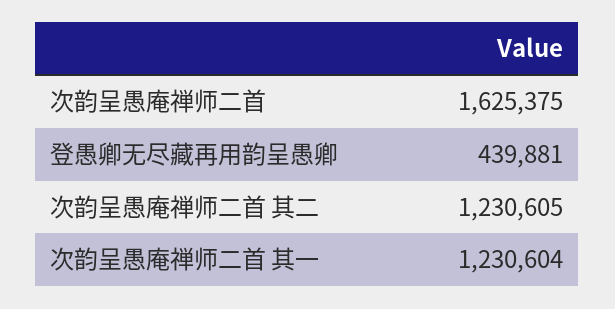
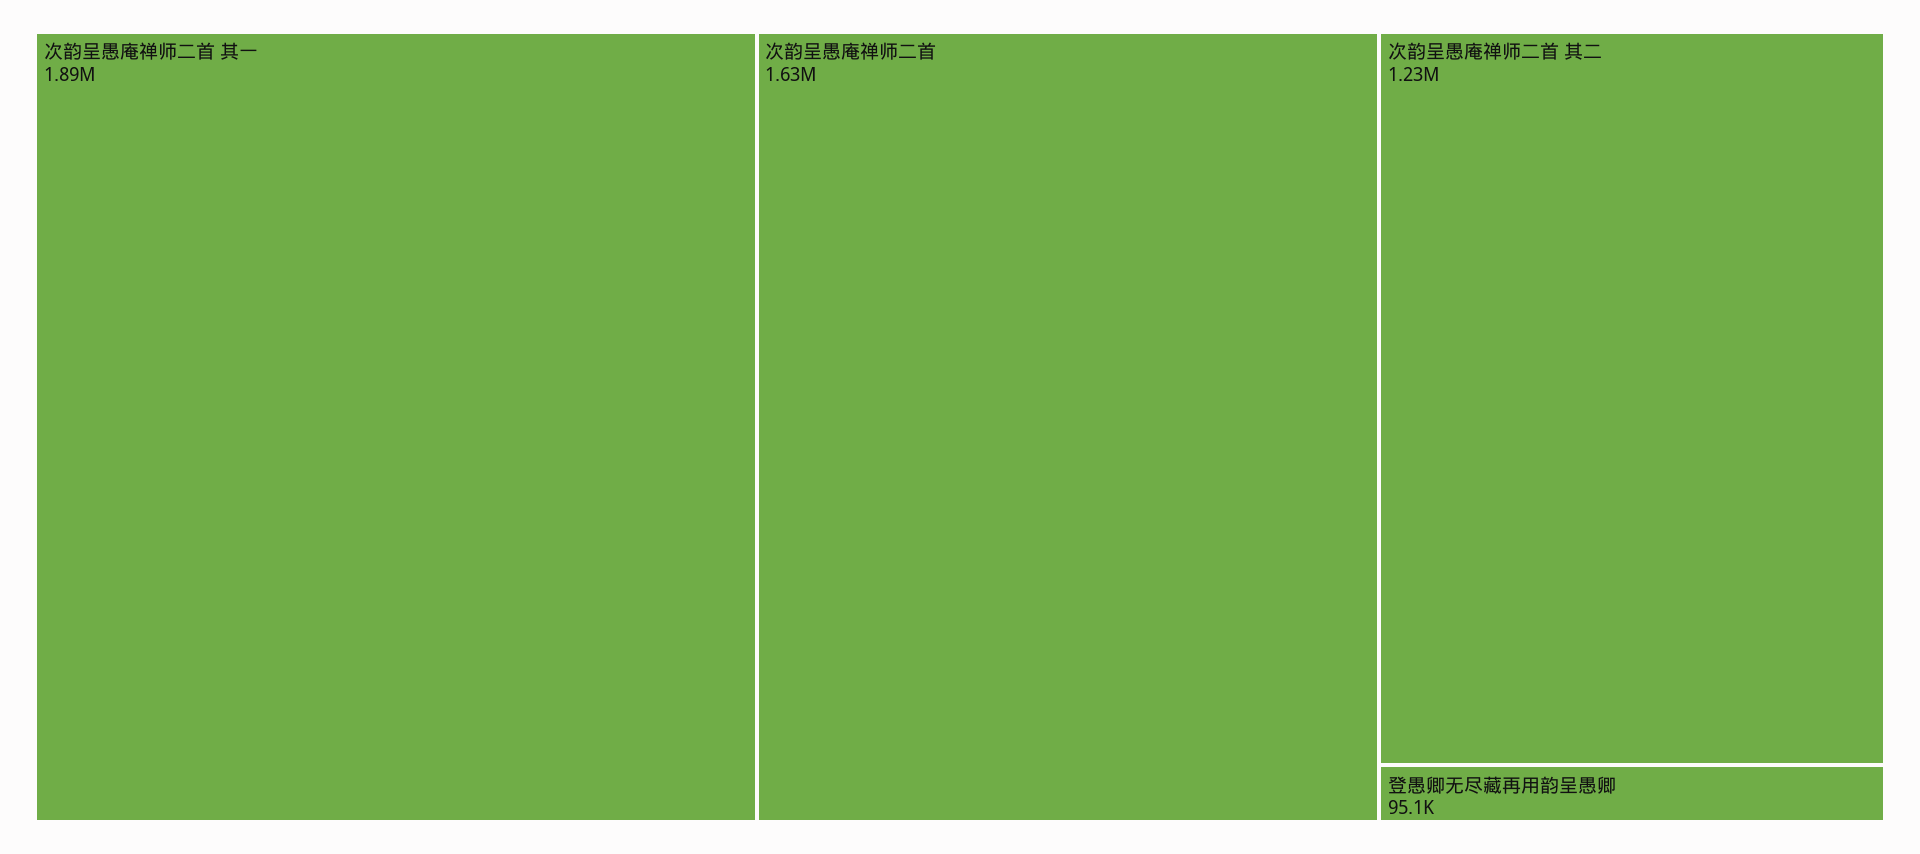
登愚卿无尽藏再用韵呈愚卿: 439881 -> 95100
次韵呈愚庵禅师二首 其一: 1230604 -> 1890000

